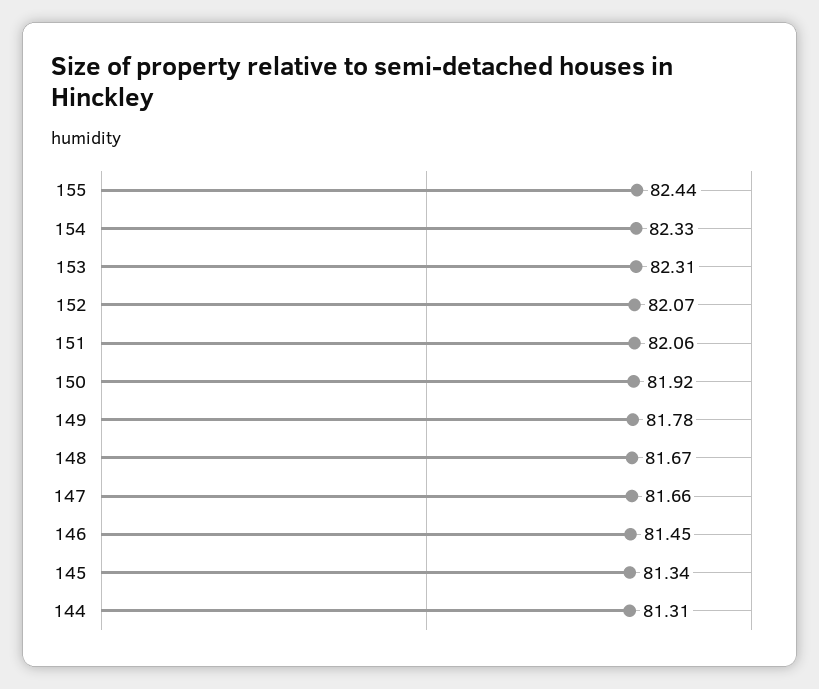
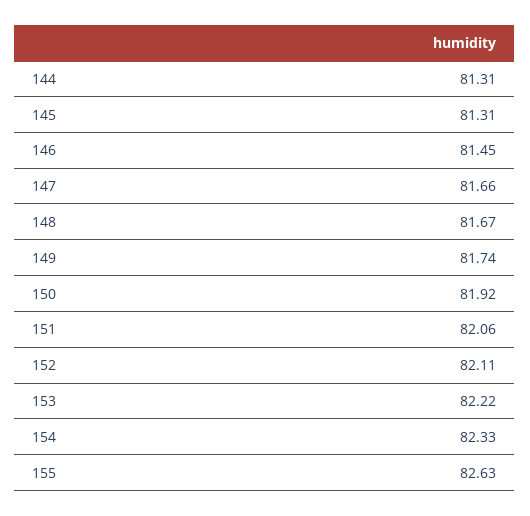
155: 82.44 -> 82.63
153: 82.31 -> 82.22
152: 82.07 -> 82.11
149: 81.78 -> 81.74
145: 81.34 -> 81.31

